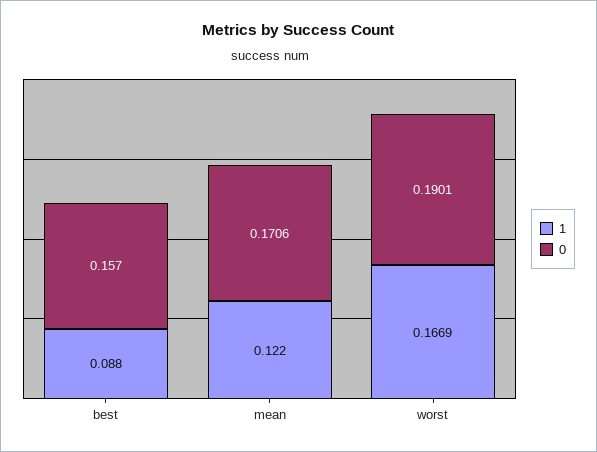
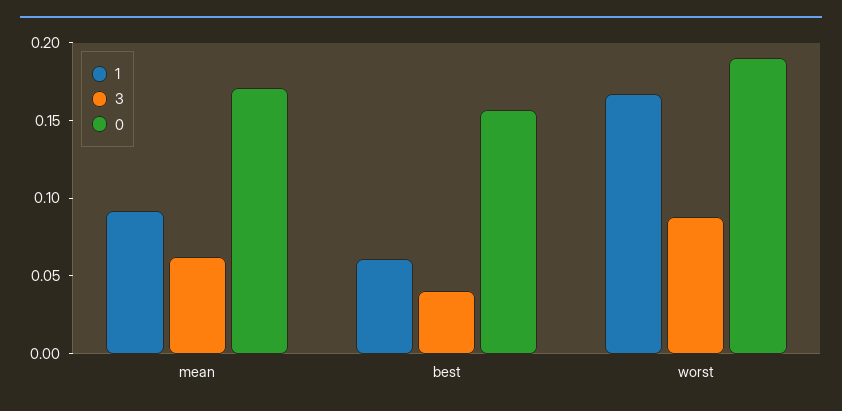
1, best: 0.088 -> 0.06
1, mean: 0.122 -> 0.09
3, mean: none -> 0.06
3, best: none -> 0.04
3, worst: none -> 0.09

